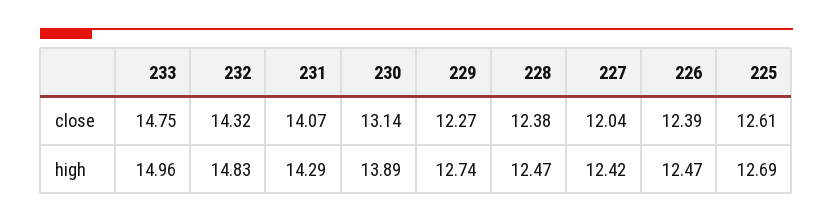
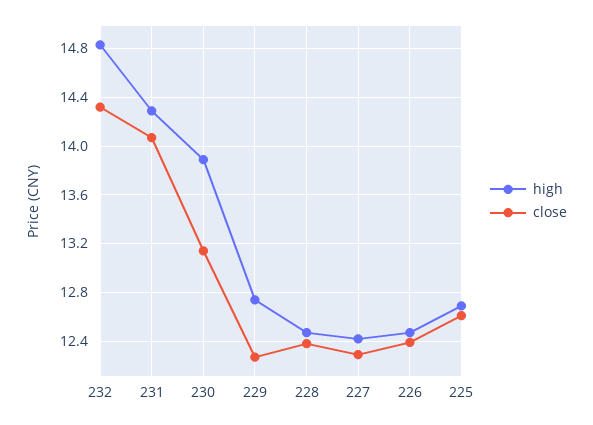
close, 233: 14.75 -> none
close, 227: 12.04 -> 12.3
high, 233: 14.96 -> none

